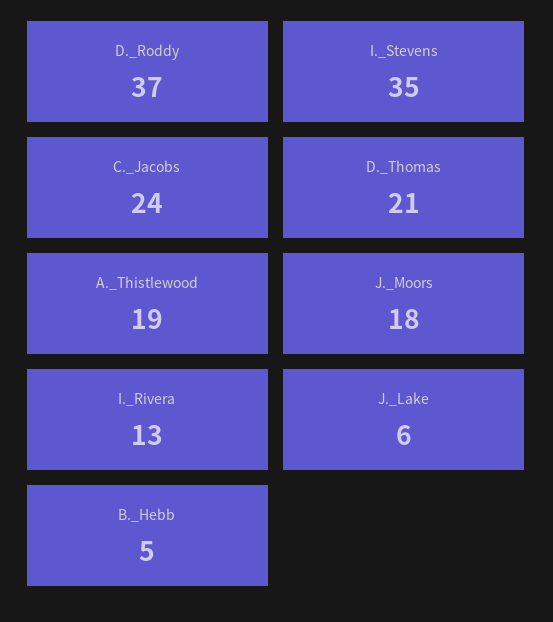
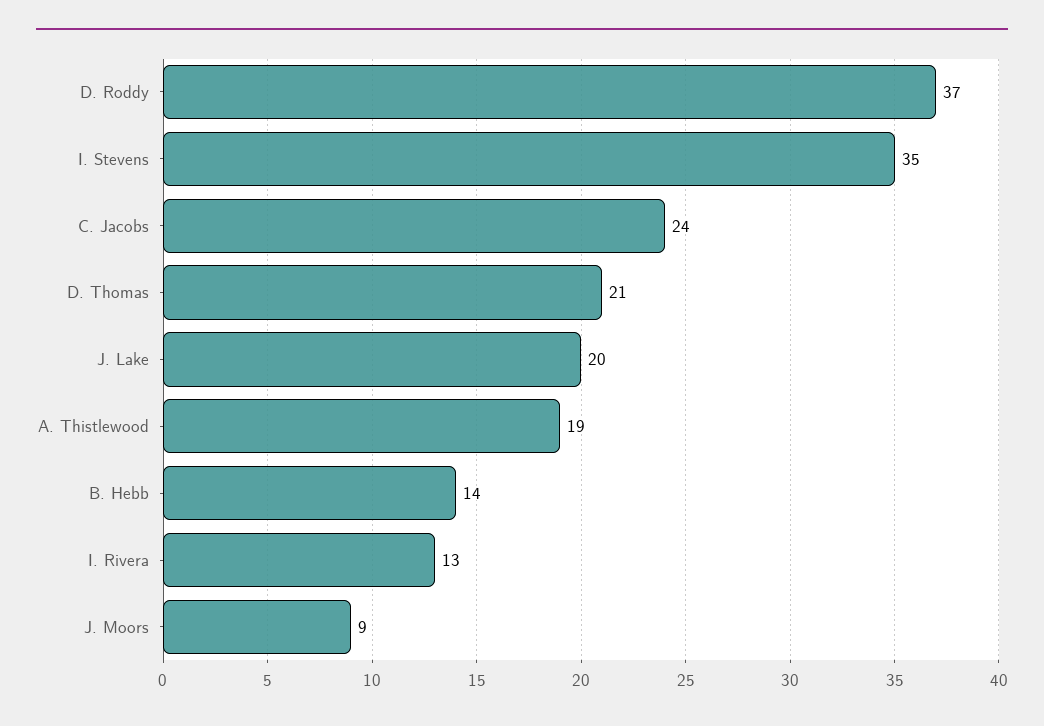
J._Moors: 18 -> 9
J._Lake: 6 -> 20
B._Hebb: 5 -> 14

